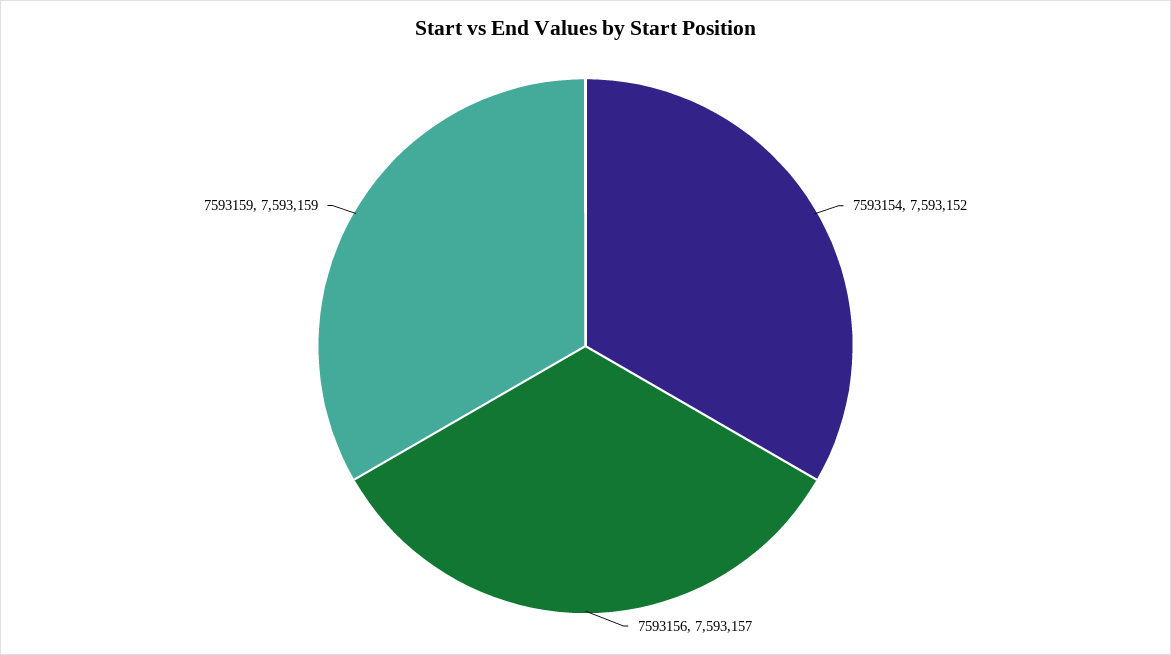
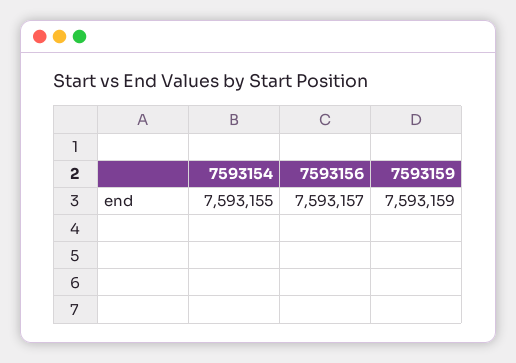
7593154: 7593152 -> 7593155

